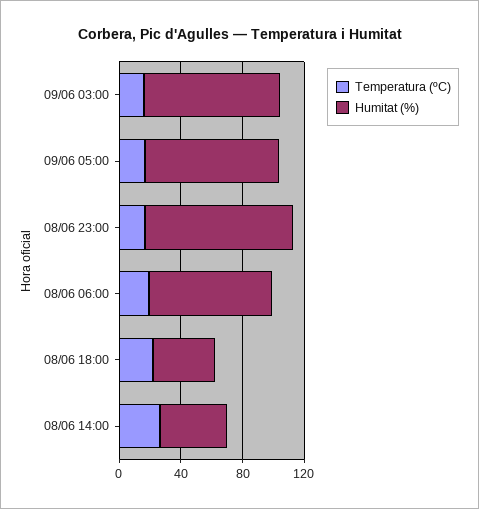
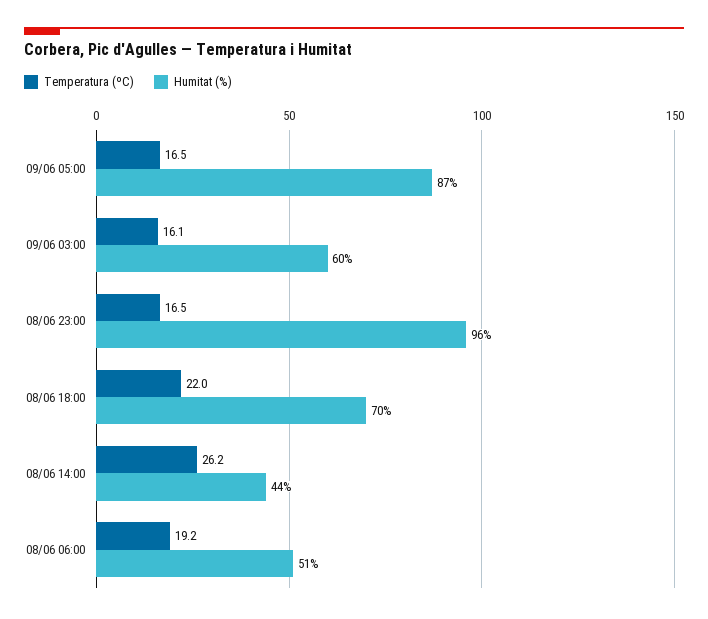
Humitat (%), 09/06 03:00: 90 -> 60
Humitat (%), 08/06 06:00: 80 -> 51
Humitat (%), 08/06 18:00: 40 -> 70

